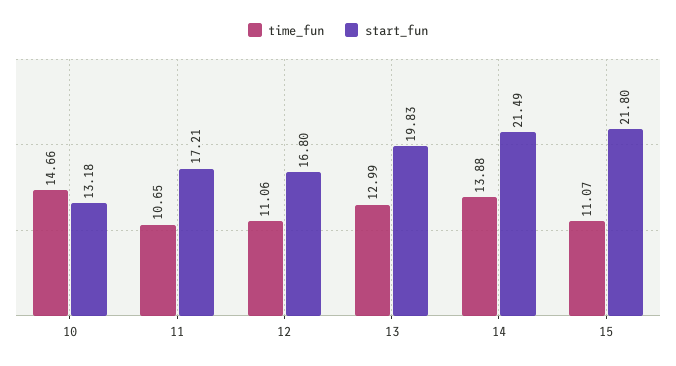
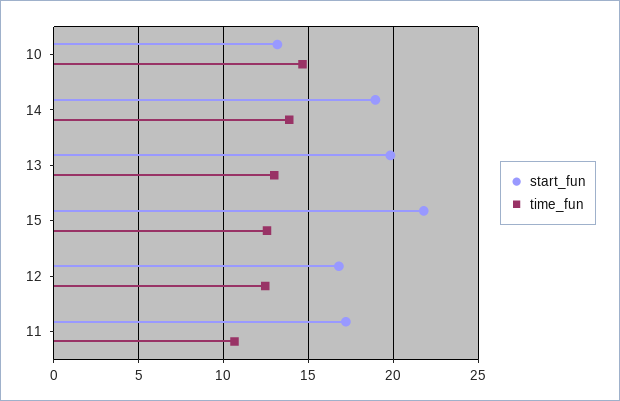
time_fun, 12: 11.06 -> 12.5
start_fun, 14: 21.49 -> 19
time_fun, 15: 11.07 -> 12.5

